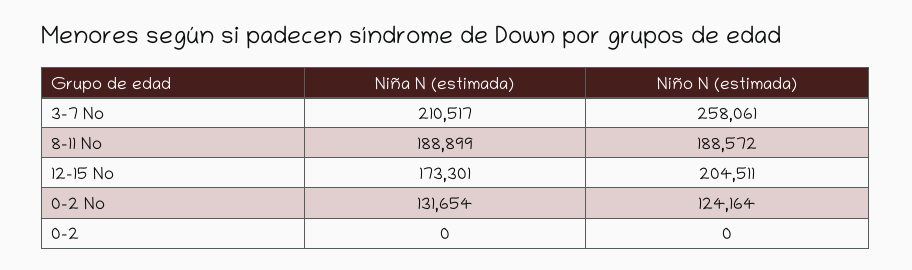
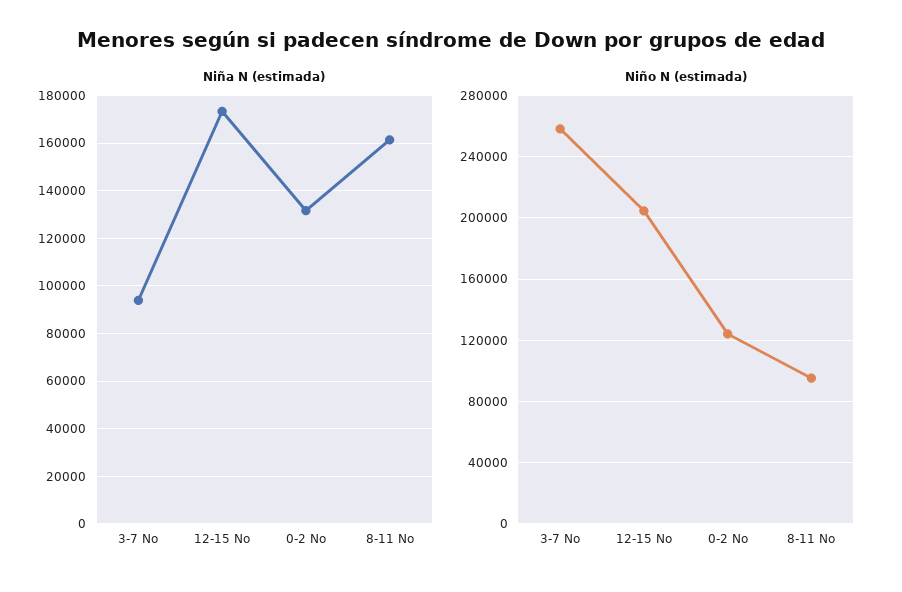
Niña N (estimada), 3-7 No: 210517 -> 95000
Niña N (estimada), 8-11 No: 188899 -> 160000
Niño N (estimada), 8-11 No: 188572 -> 95000
Niña N (estimada), 0-2: 0 -> none
Niño N (estimada), 0-2: 0 -> none

